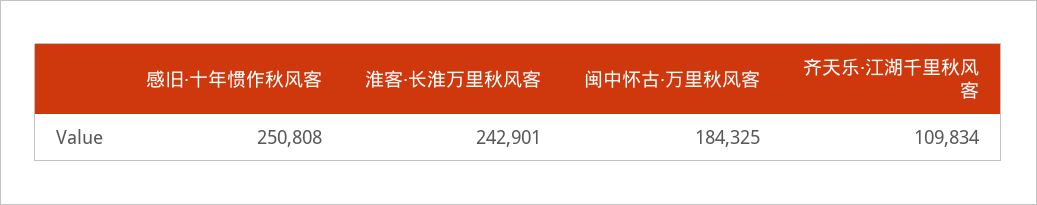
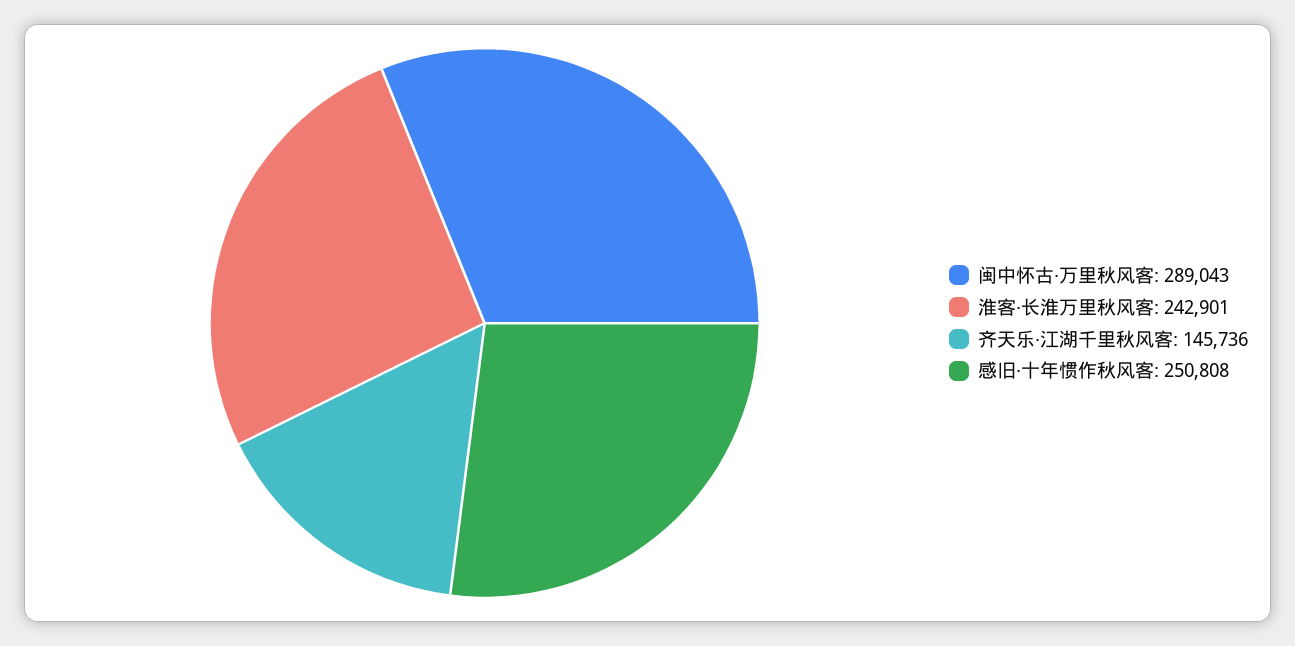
闽中怀古·万里秋风客: 184325 -> 289043
齐天乐·江湖千里秋风客: 109834 -> 145736

